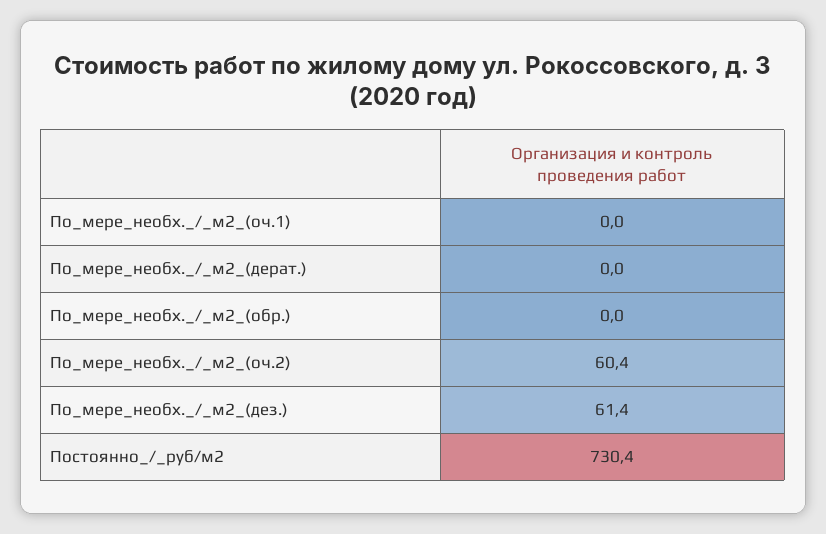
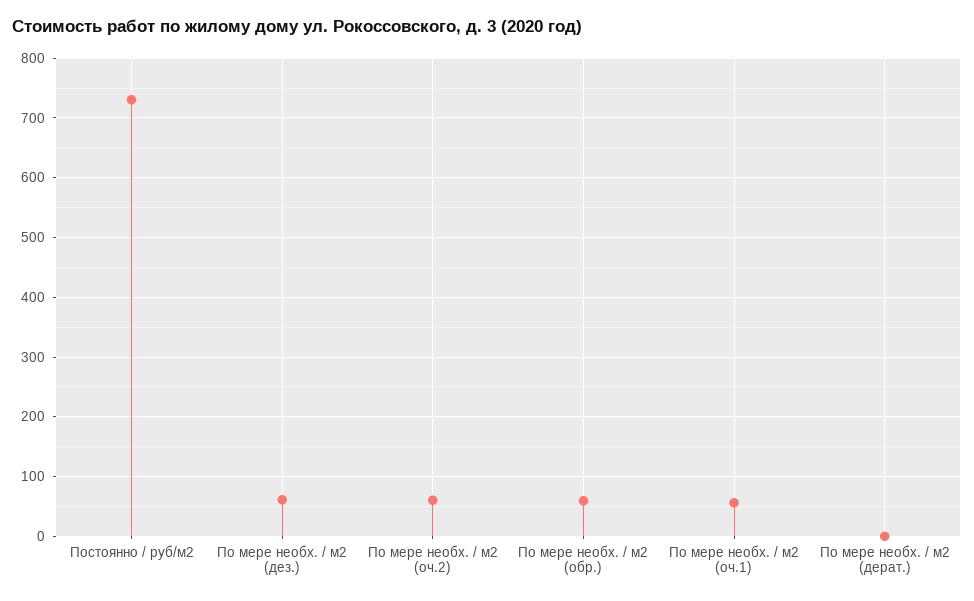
По_мере_необх._/_м2_(оч.1): 0 -> 60
По_мере_необх._/_м2_(обр.): 0 -> 60

